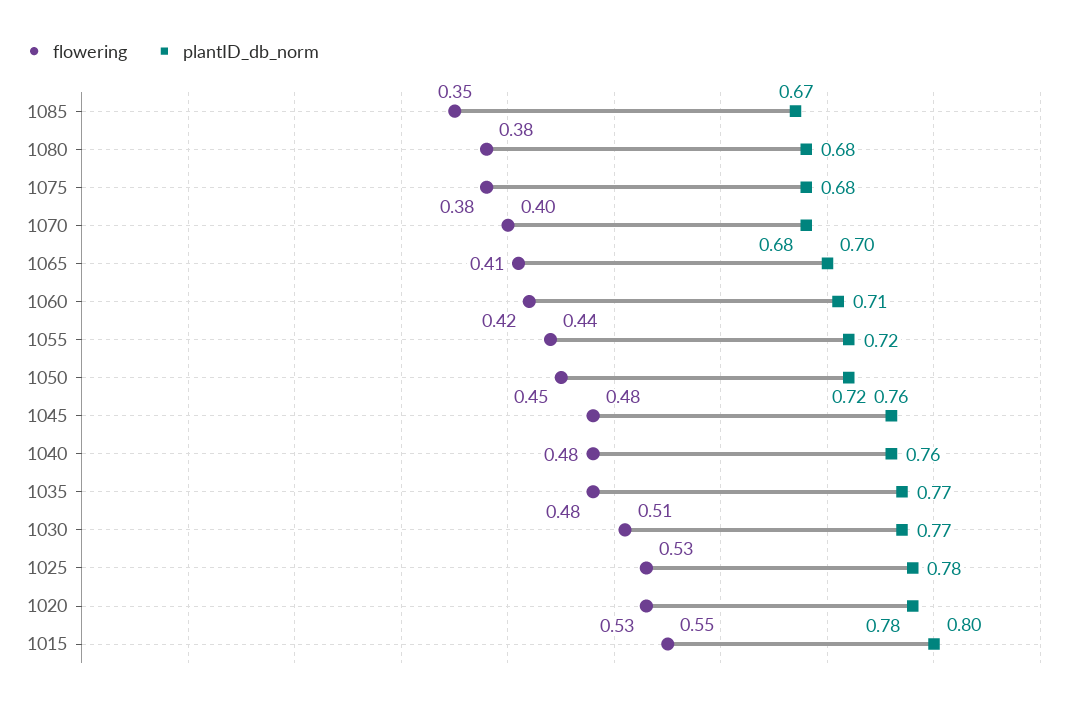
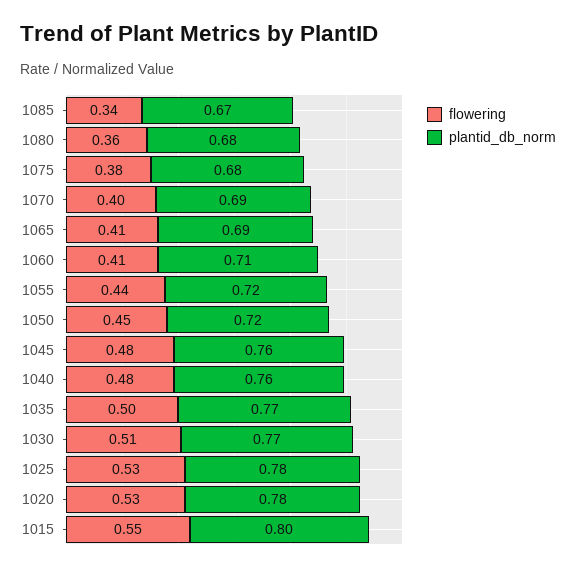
flowering, 1085: 0.35 -> 0.34
flowering, 1080: 0.38 -> 0.36
plantID_db_norm, 1070: 0.68 -> 0.69
plantID_db_norm, 1065: 0.7 -> 0.69
flowering, 1060: 0.42 -> 0.41
flowering, 1035: 0.48 -> 0.5

